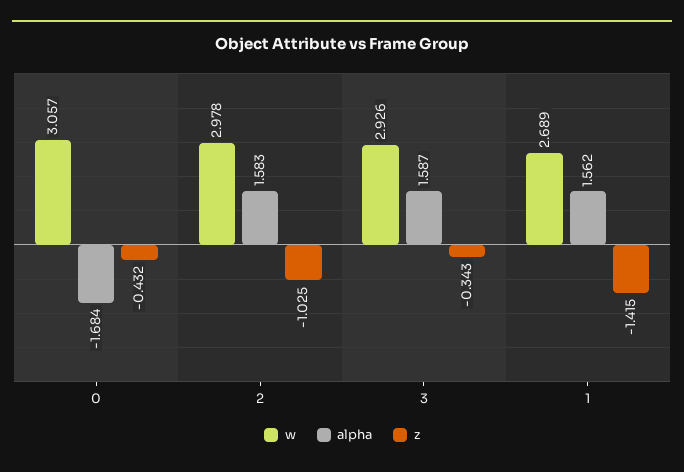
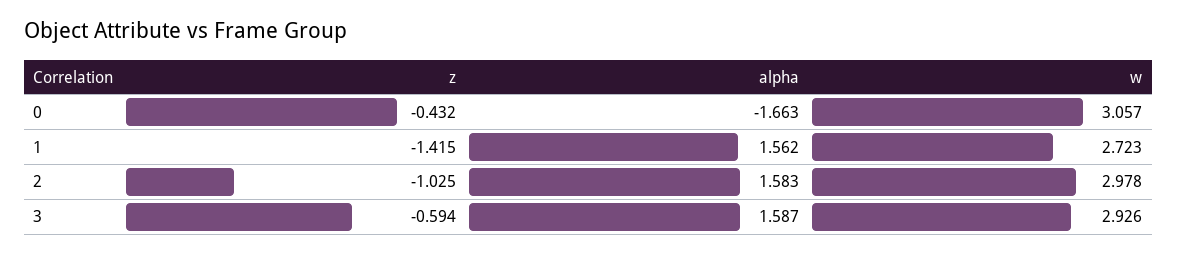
alpha, 0: -1.684 -> -1.663
z, 3: -0.343 -> -0.594
w, 1: 2.689 -> 2.723

